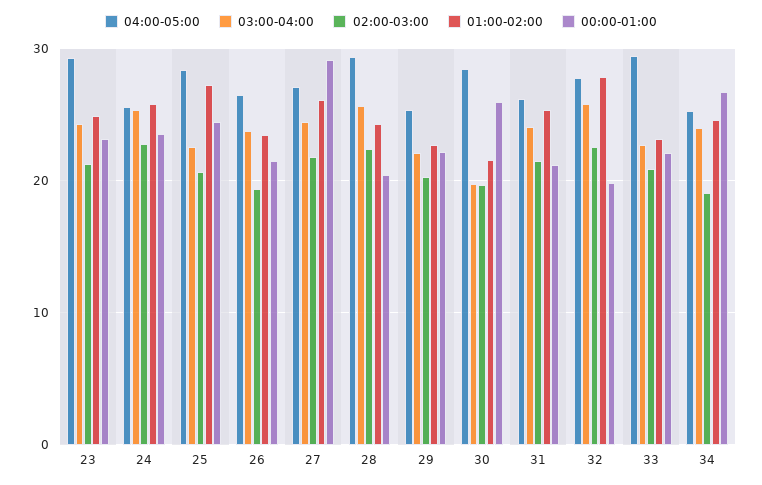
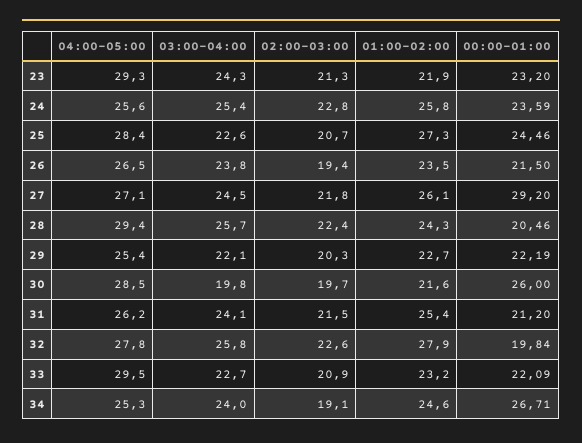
01:00-02:00, 23: 25 -> 21.9

